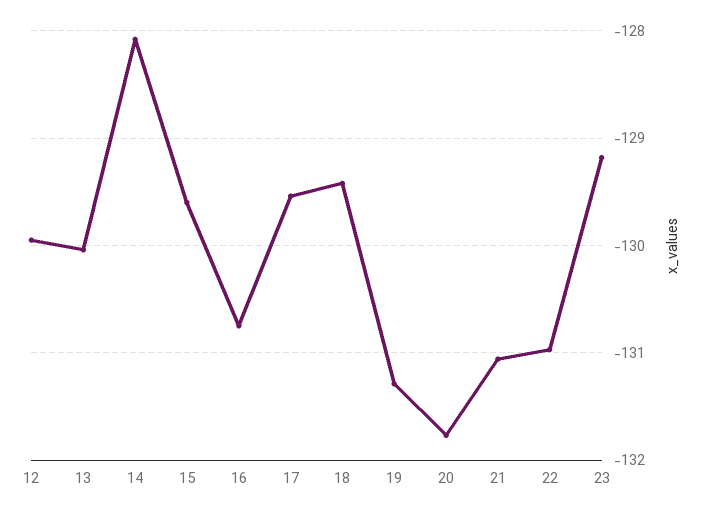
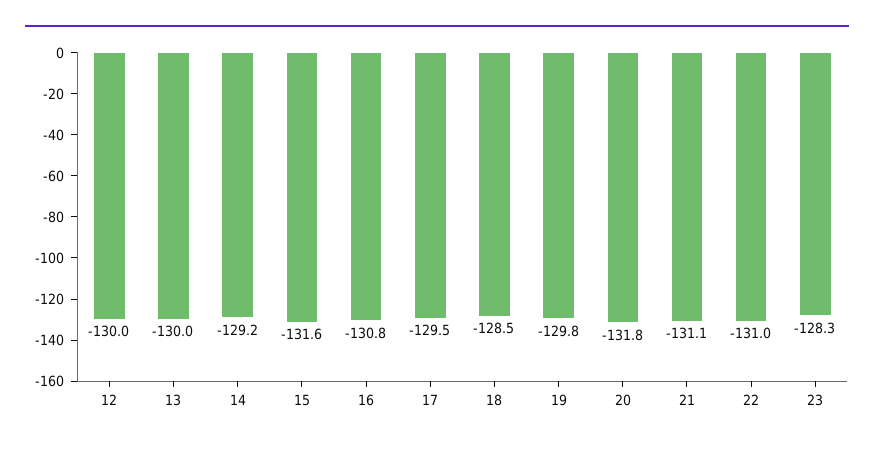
14: -128.1 -> -129.2
15: -129.6 -> -131.6
18: -129.4 -> -128.5
19: -131.3 -> -129.8
23: -129.2 -> -128.3

